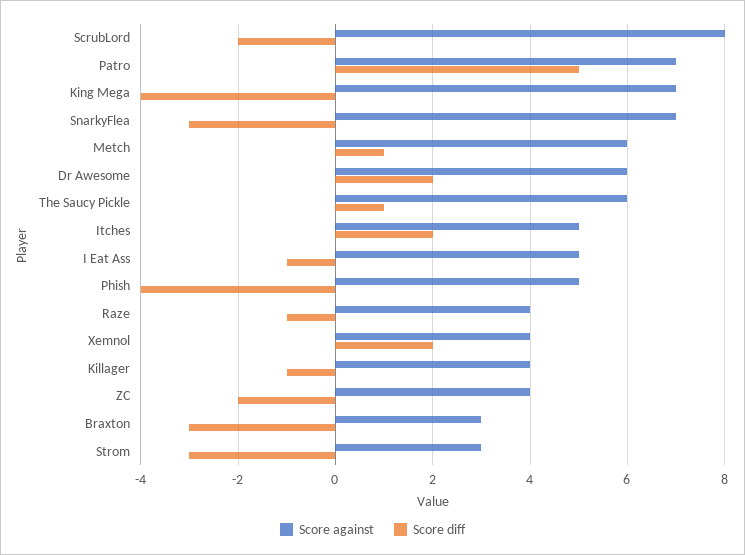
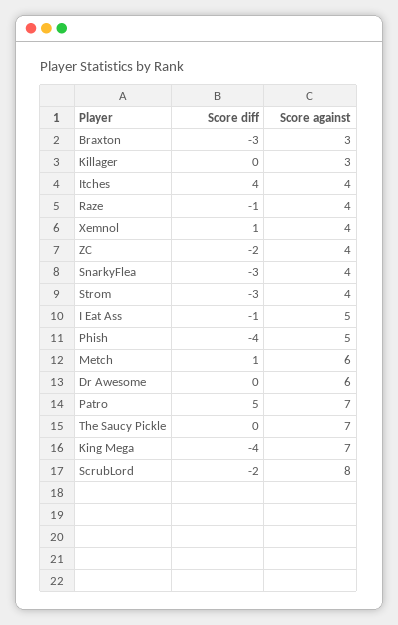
Score against, SnarkyFlea: 7 -> 4
Score diff, Dr Awesome: 2 -> 0
Score against, The Saucy Pickle: 6 -> 7
Score diff, The Saucy Pickle: 1 -> 0
Score against, Itches: 5 -> 4
Score diff, Itches: 2 -> 4
Score diff, Xemnol: 2 -> 1
Score against, Killager: 4 -> 3
Score diff, Killager: -1 -> 0
Score against, Strom: 3 -> 4

